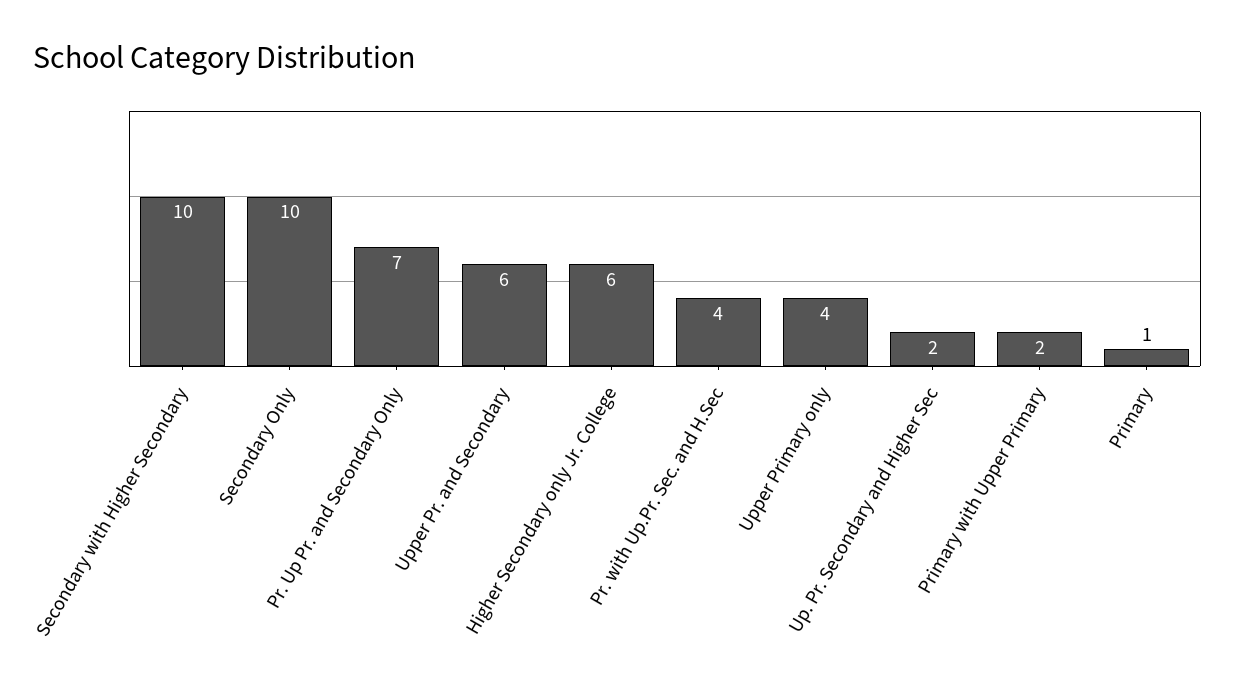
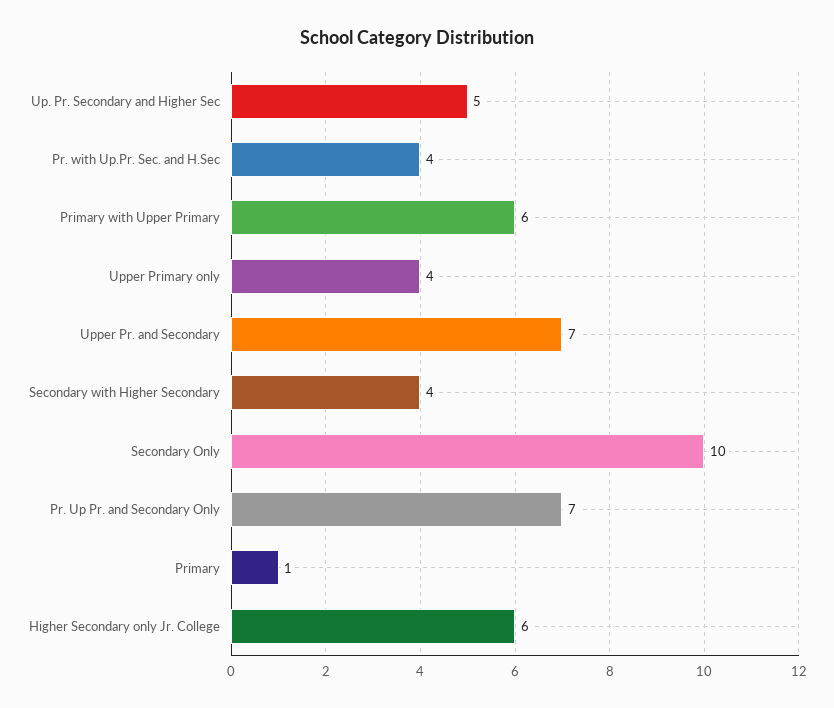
Secondary with Higher Secondary: 10 -> 4
Upper Pr. and Secondary: 6 -> 7
Up. Pr. Secondary and Higher Sec: 2 -> 5
Primary with Upper Primary: 2 -> 6

